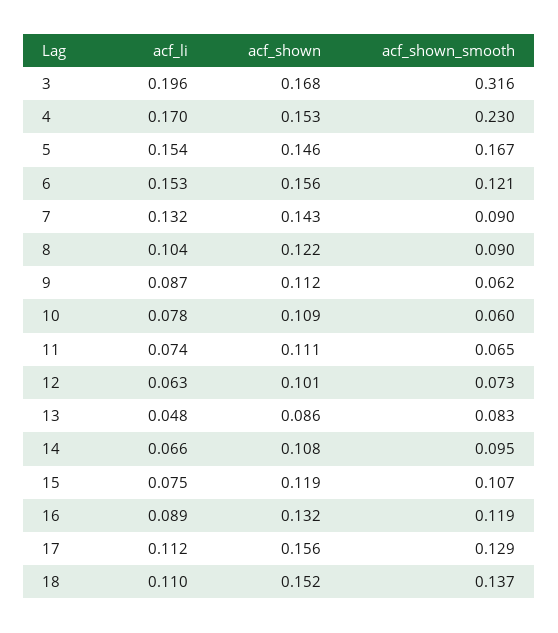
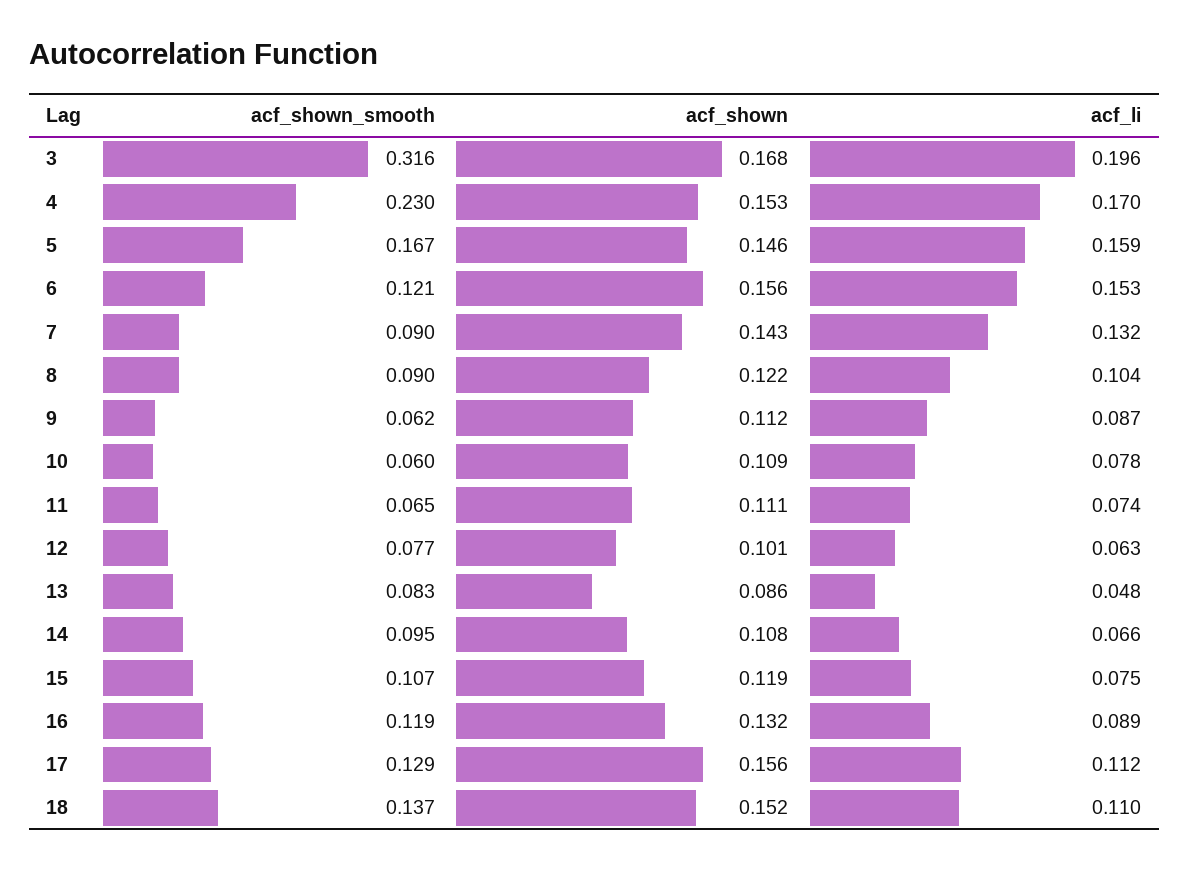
acf_li, 5: 0.154 -> 0.159
acf_shown_smooth, 12: 0.073 -> 0.077

